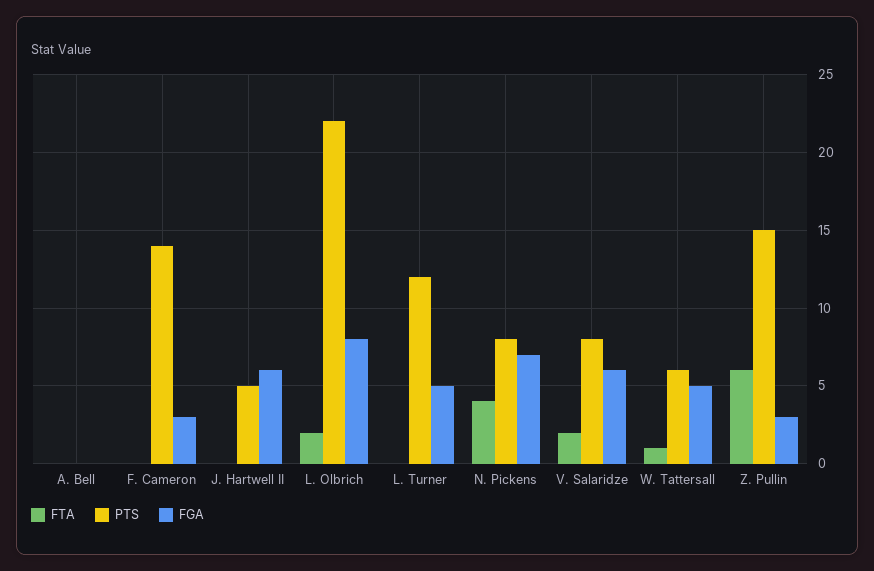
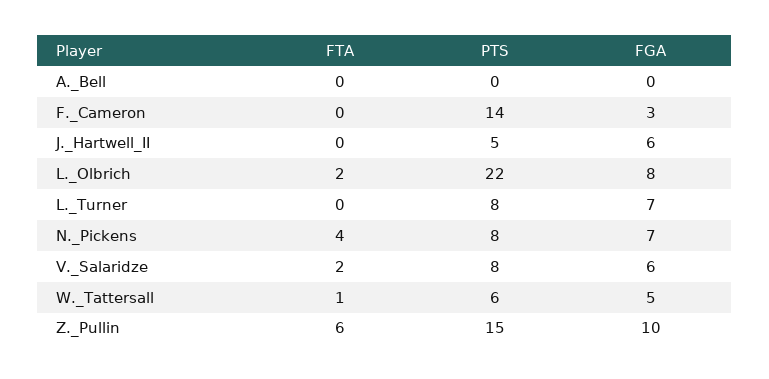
PTS, L. Turner: 12 -> 8
FGA, L. Turner: 5 -> 7
FGA, Z. Pullin: 3 -> 10

